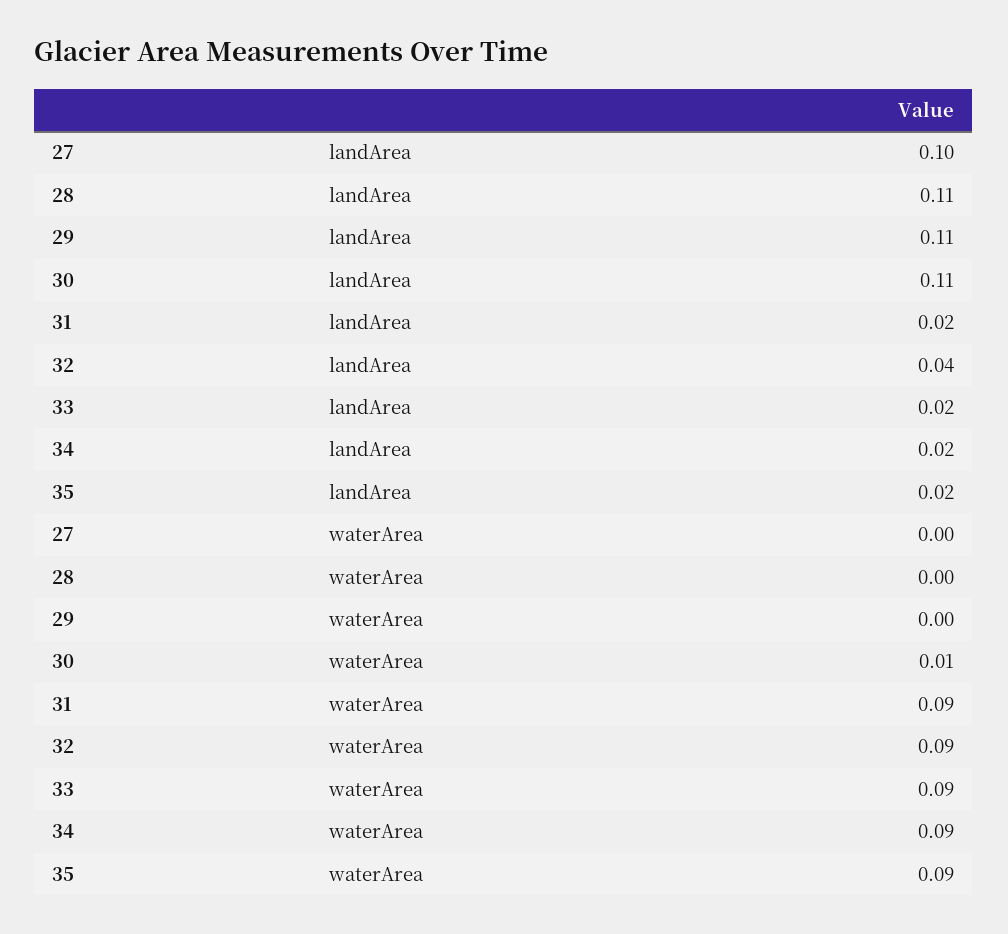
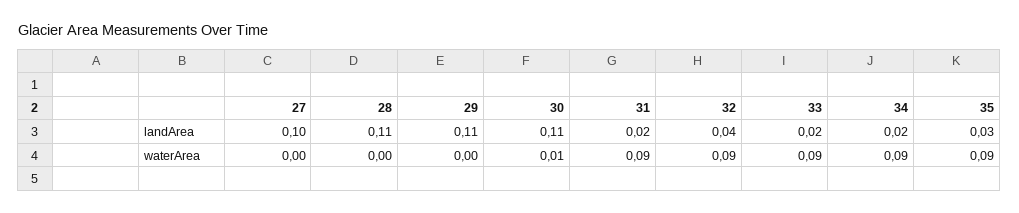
35, landArea: 0.02 -> 0.03

